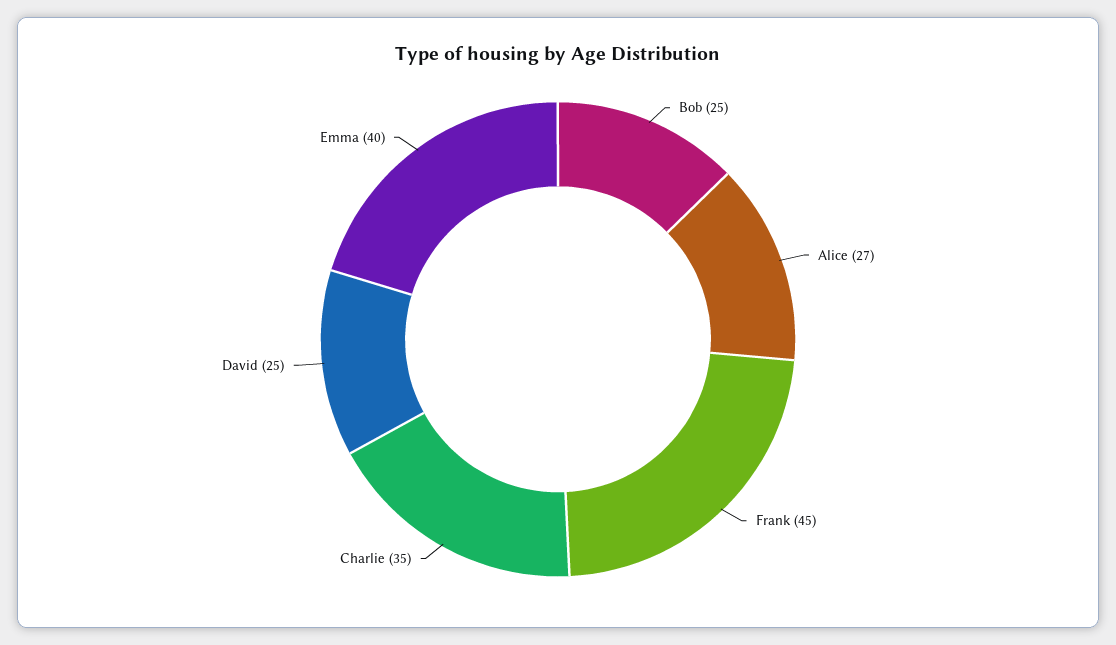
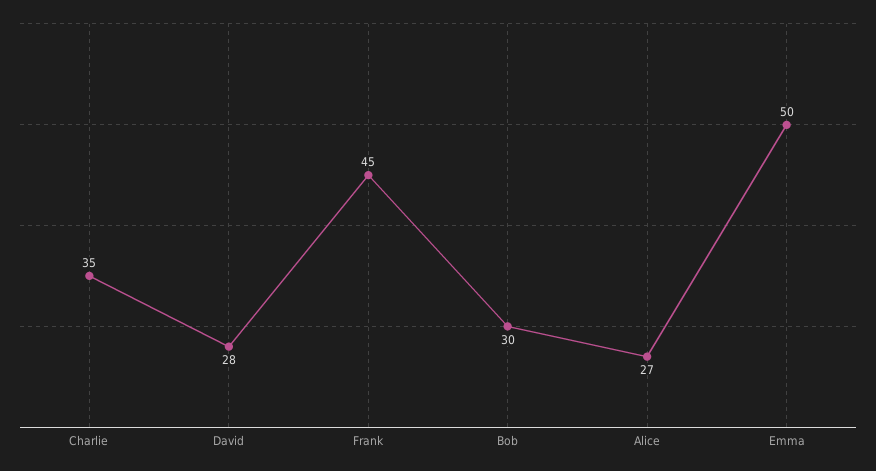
Bob: 25 -> 30
David: 25 -> 28
Emma: 40 -> 50

